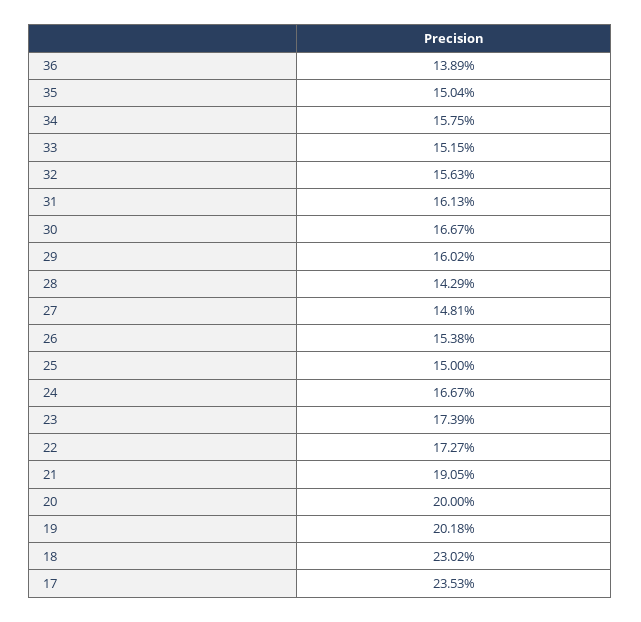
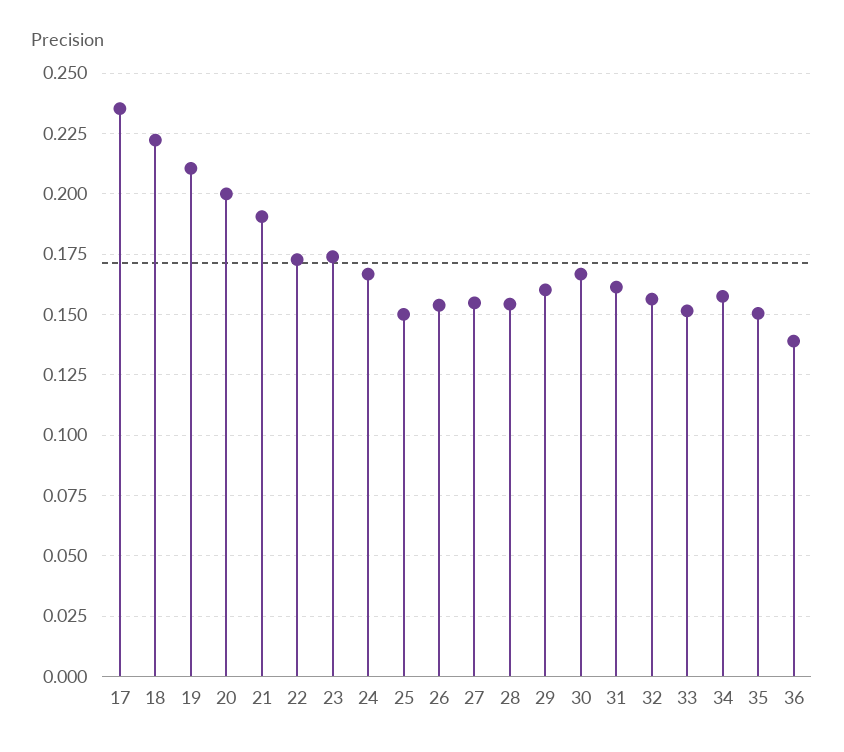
28: 0.1429 -> 0.155
27: 0.1481 -> 0.155
19: 0.2018 -> 0.21
18: 0.2302 -> 0.2225

